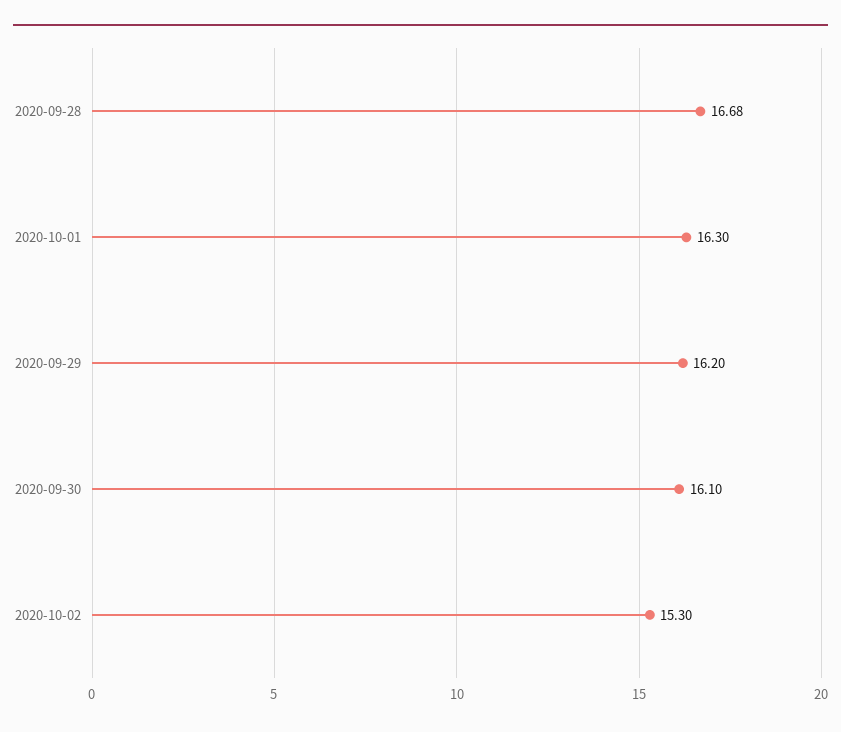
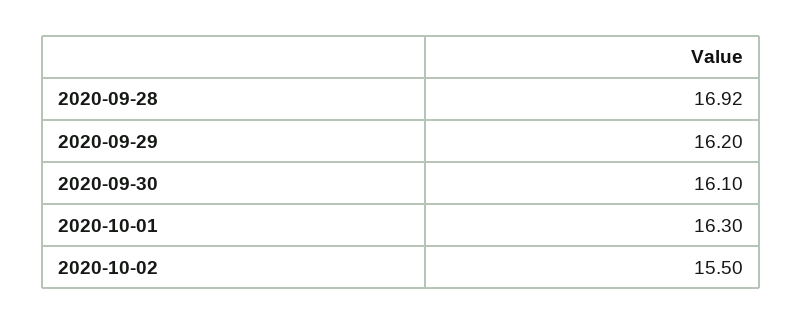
2020-09-28: 16.68 -> 16.92
2020-10-02: 15.3 -> 15.5

